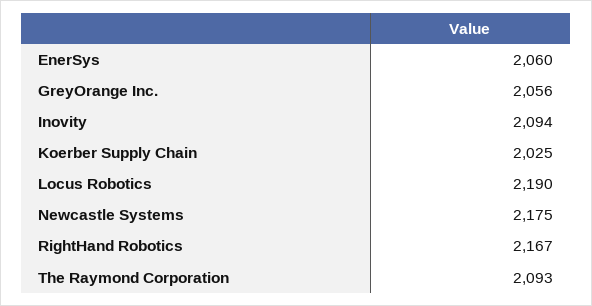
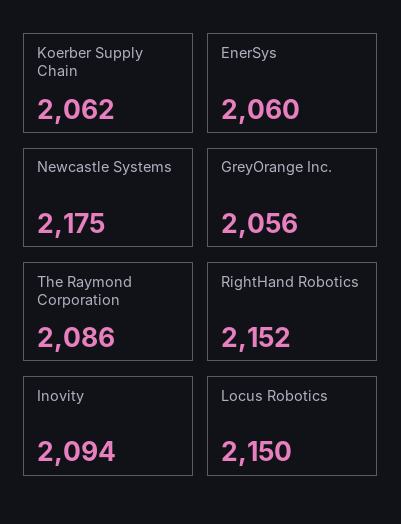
Koerber Supply Chain: 2025 -> 2062
Locus Robotics: 2190 -> 2150
RightHand Robotics: 2167 -> 2152
The Raymond Corporation: 2093 -> 2086

